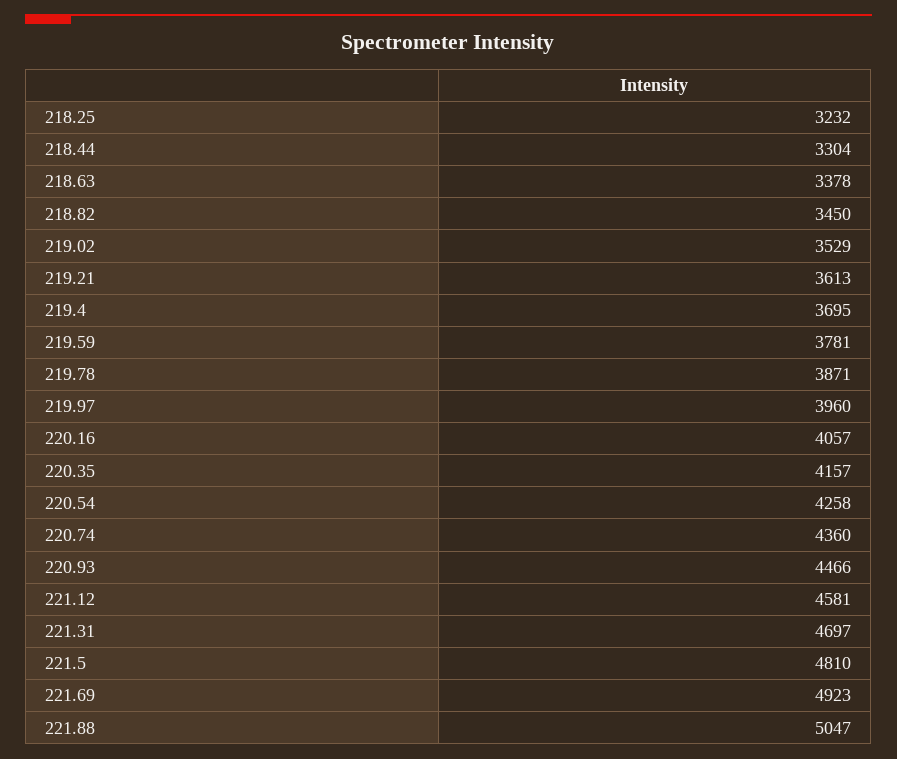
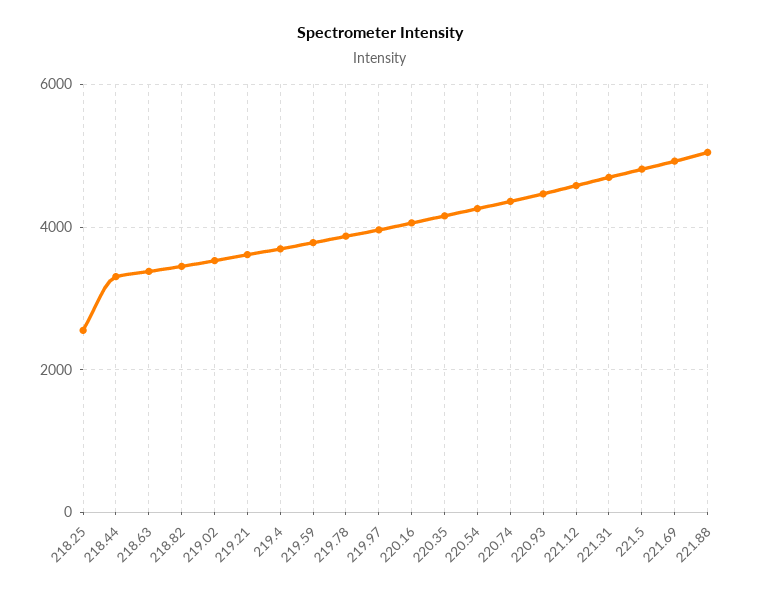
218.25: 3232 -> 2600

